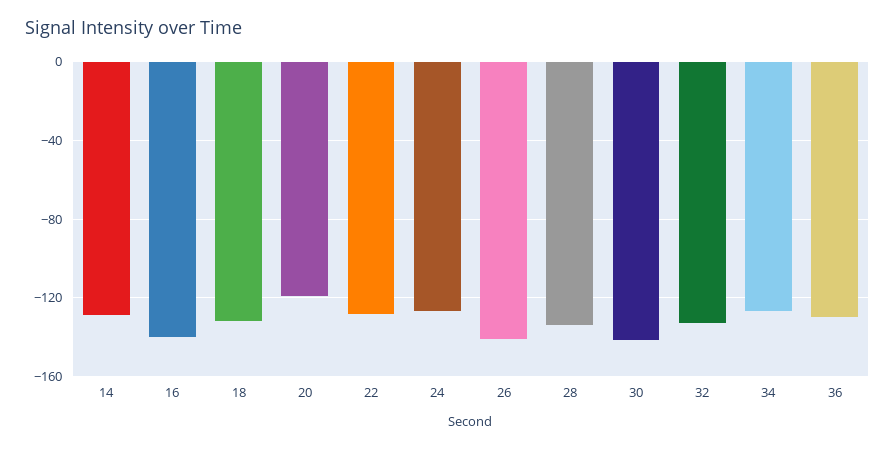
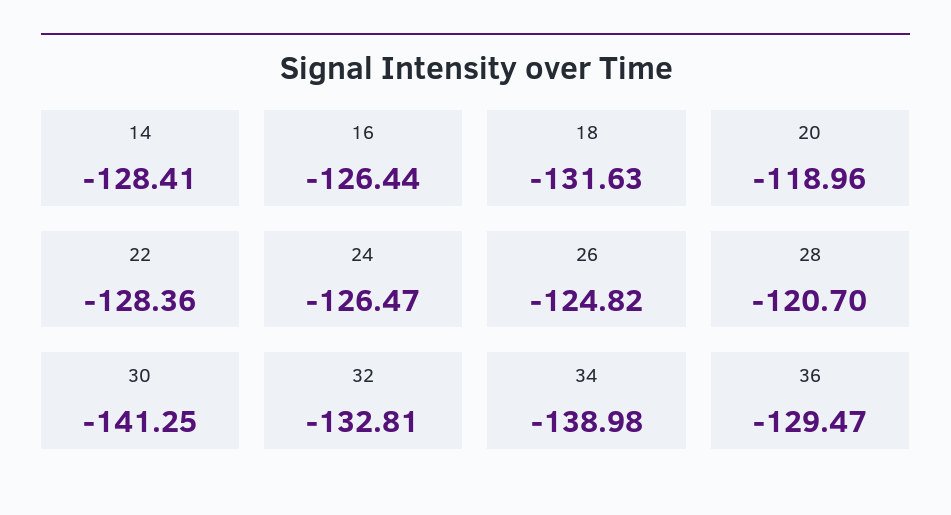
16: -140 -> -126.44
26: -140 -> -124.82
28: -135 -> -120.7
34: -125 -> -138.98

